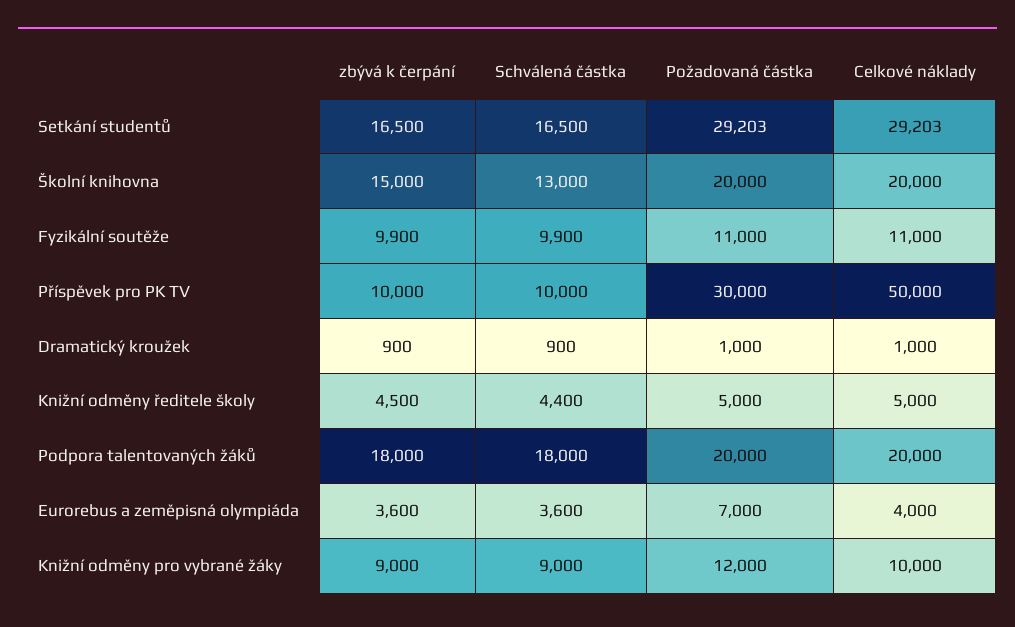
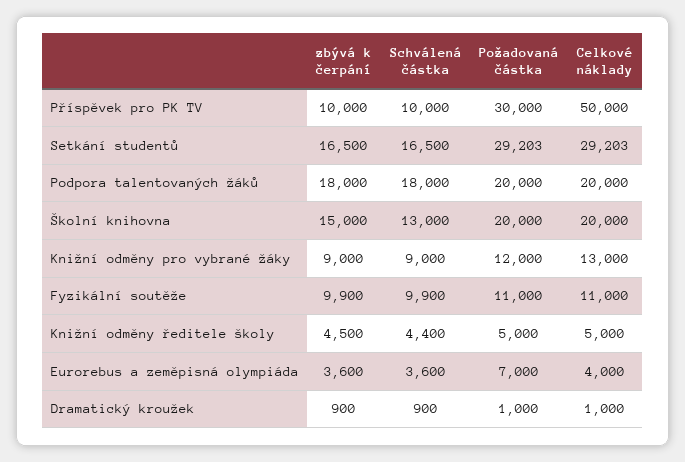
Celkové náklady, Knižní odměny pro vybrané žáky: 10000 -> 13000

